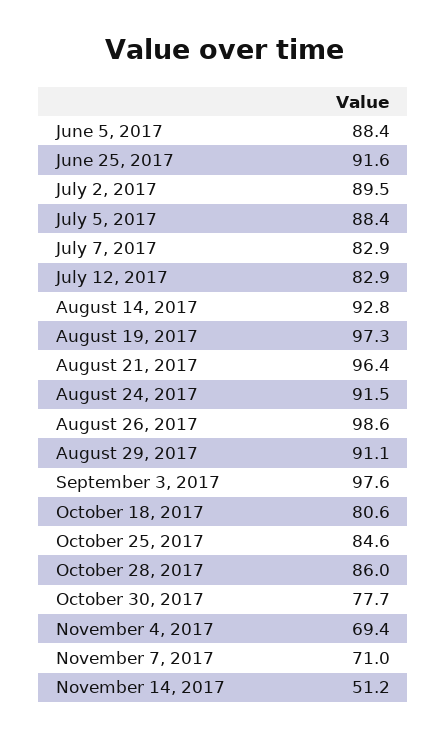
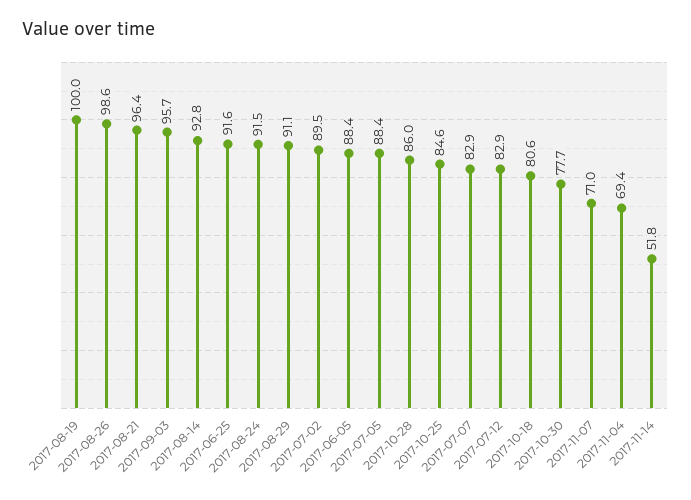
August 19, 2017: 97.3 -> 100
September 3, 2017: 97.6 -> 95.7
November 14, 2017: 51.2 -> 51.8

